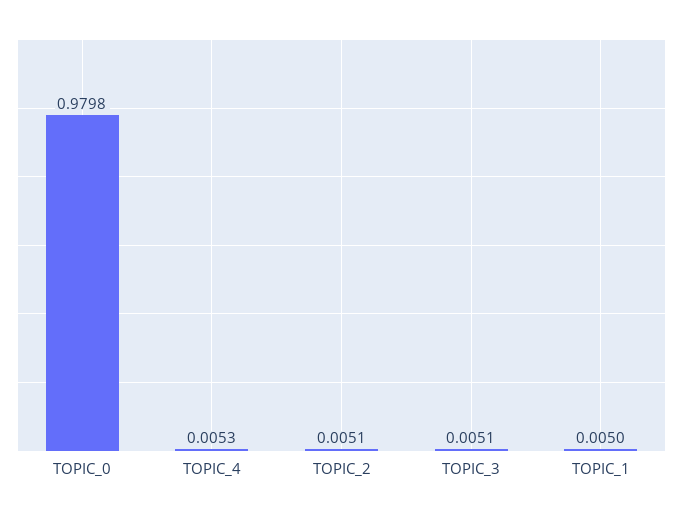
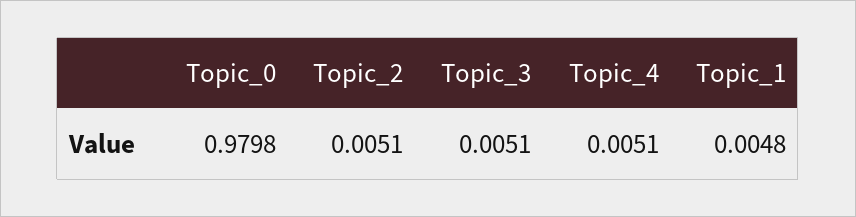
TOPIC_4: 0.0053 -> 0.0051
TOPIC_1: 0.005 -> 0.0048

